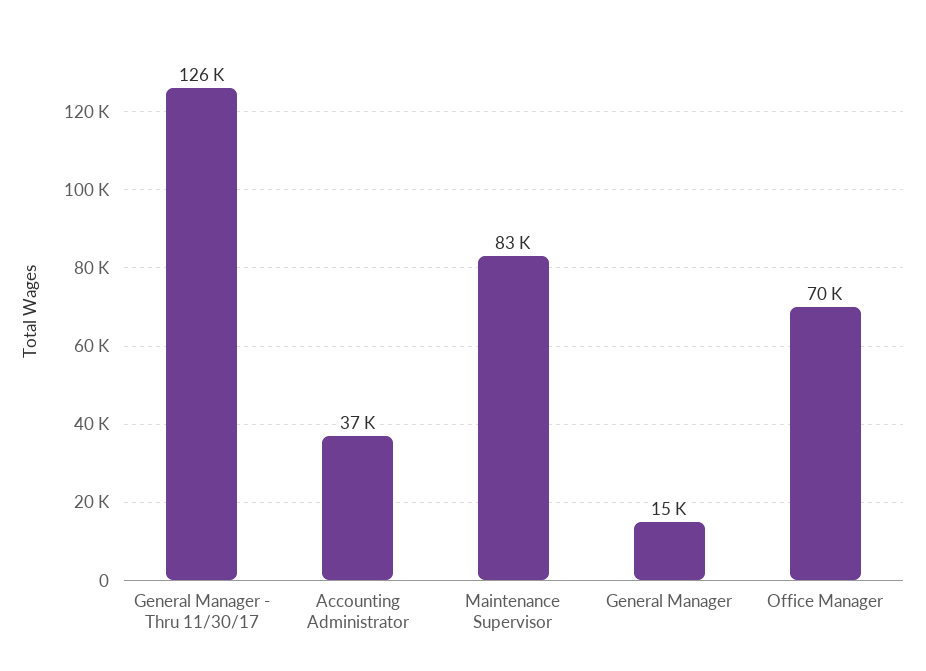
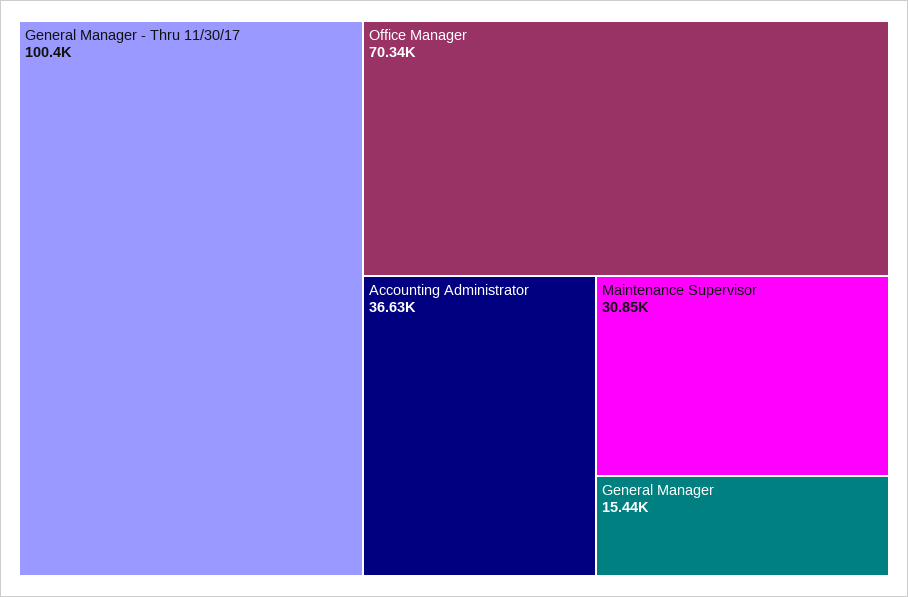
General Manager - Thru 11/30/17: 126000 -> 100400
Maintenance Supervisor: 83000 -> 30850

